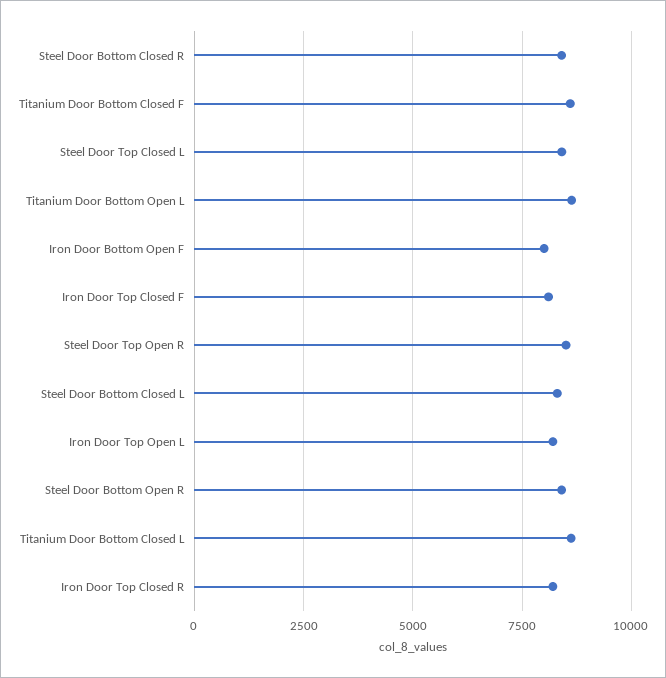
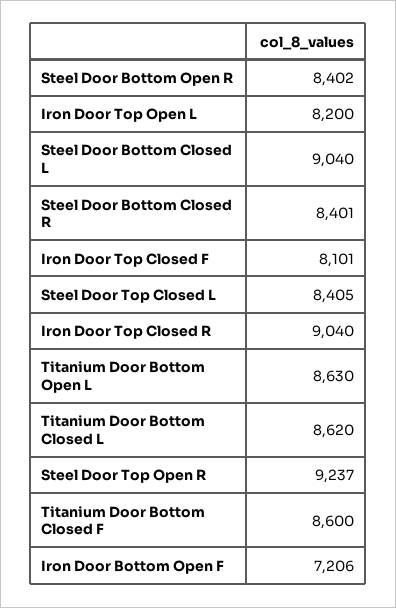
Iron Door Bottom Open F: 8000 -> 7206
Steel Door Top Open R: 8500 -> 9237
Steel Door Bottom Closed L: 8250 -> 9040
Iron Door Top Closed R: 8250 -> 9040

